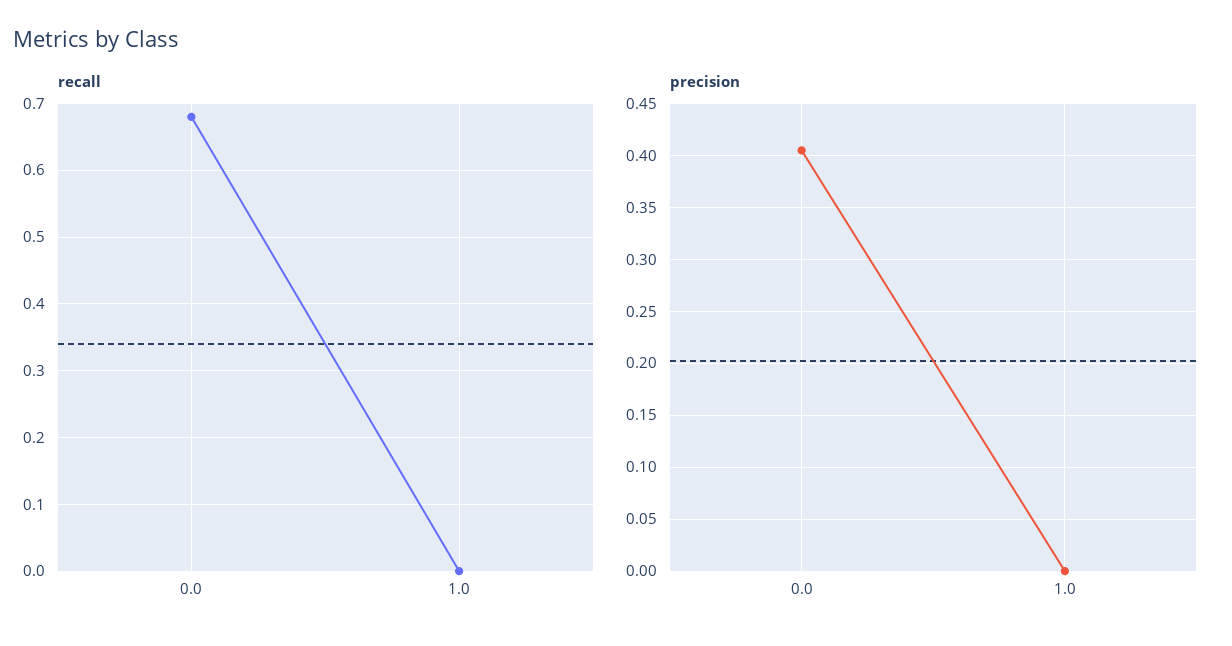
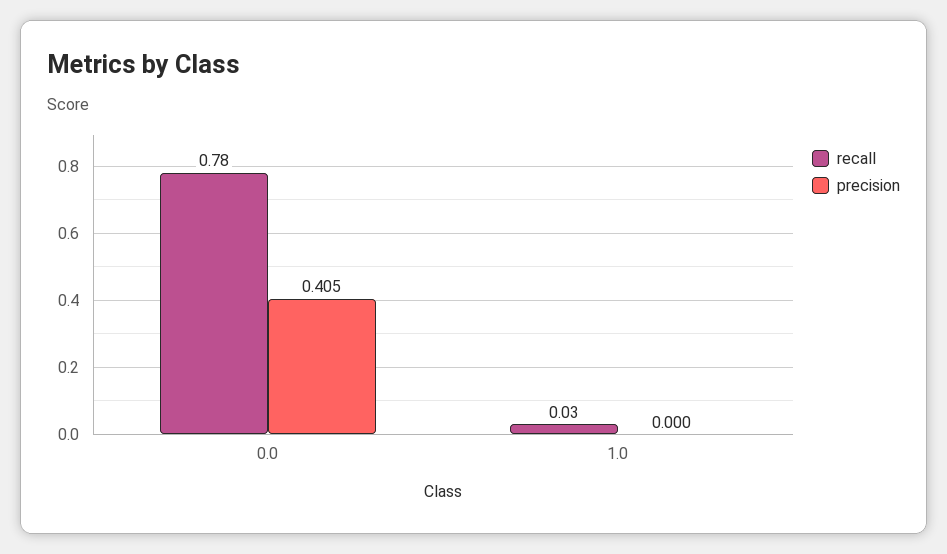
recall, 0.0: 0.68 -> 0.78
recall, 1.0: 0 -> 0.03

